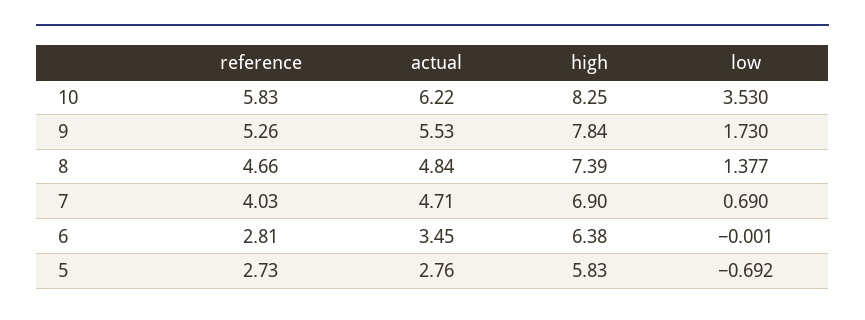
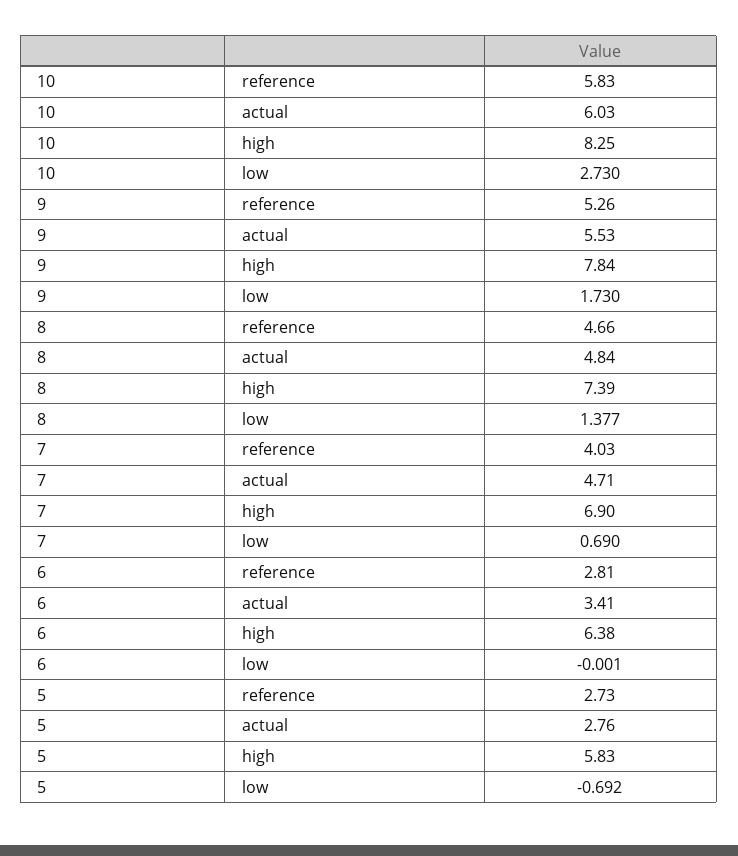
actual, 10: 6.22 -> 6.03
low, 10: 3.53 -> 2.73
actual, 6: 3.45 -> 3.41

